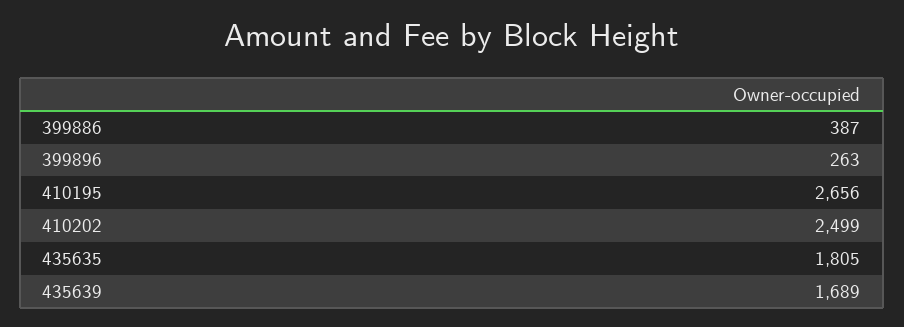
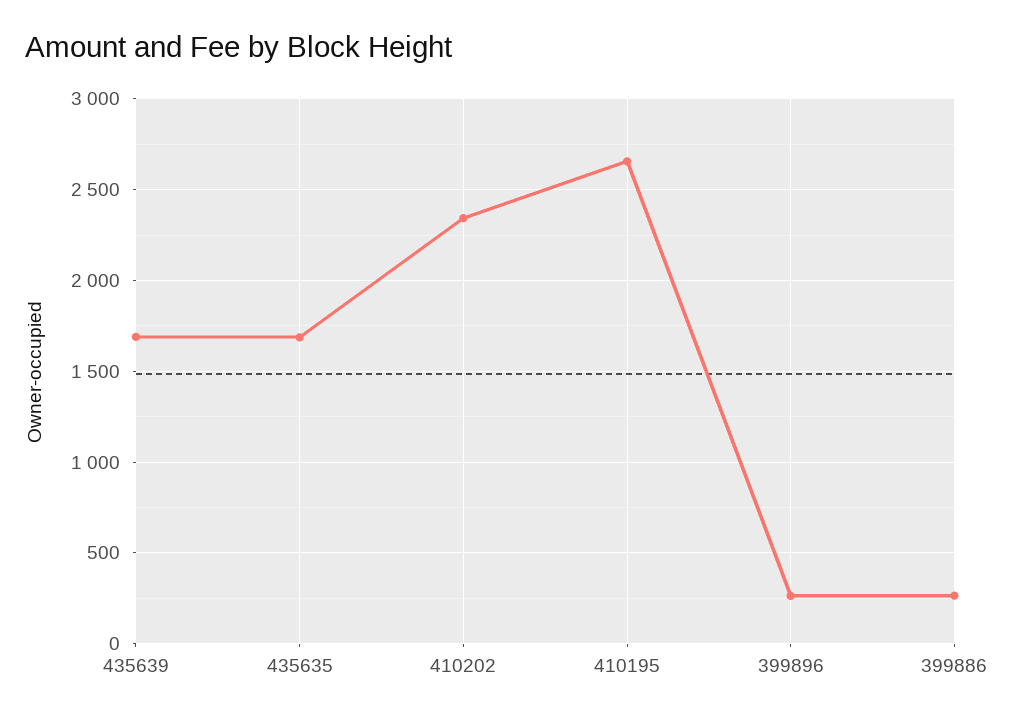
399886: 387 -> 250
410202: 2499 -> 2350
435635: 1805 -> 1700

